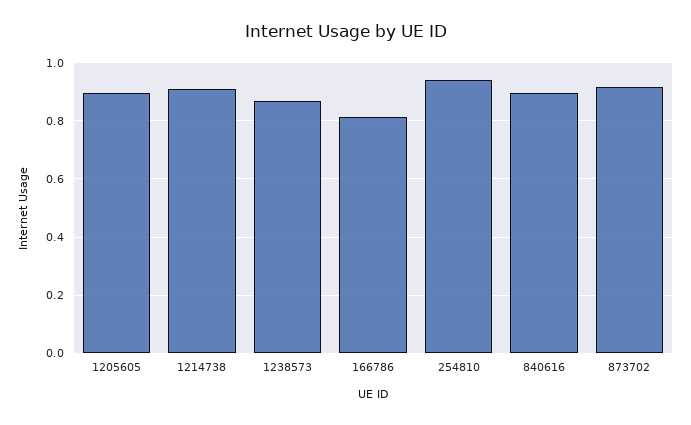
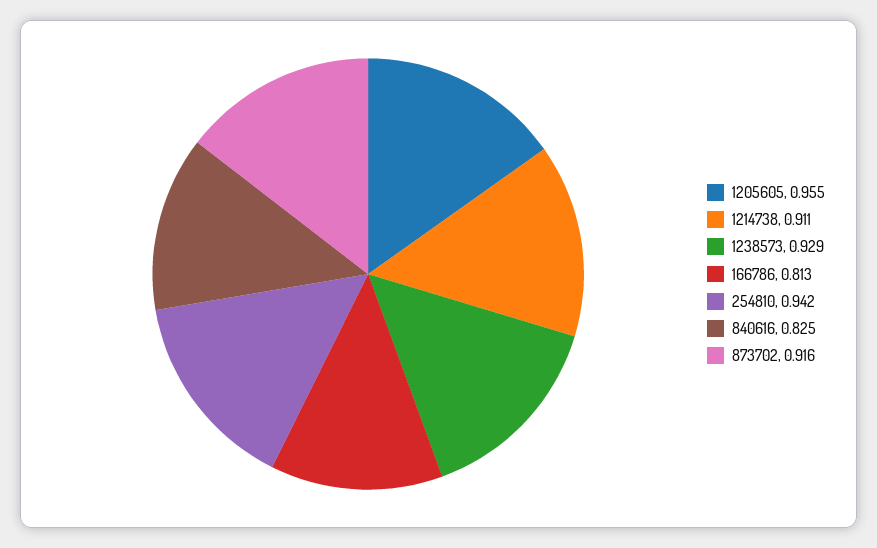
1205605: 0.9 -> 0.955
1238573: 0.875 -> 0.929
840616: 0.9 -> 0.825

